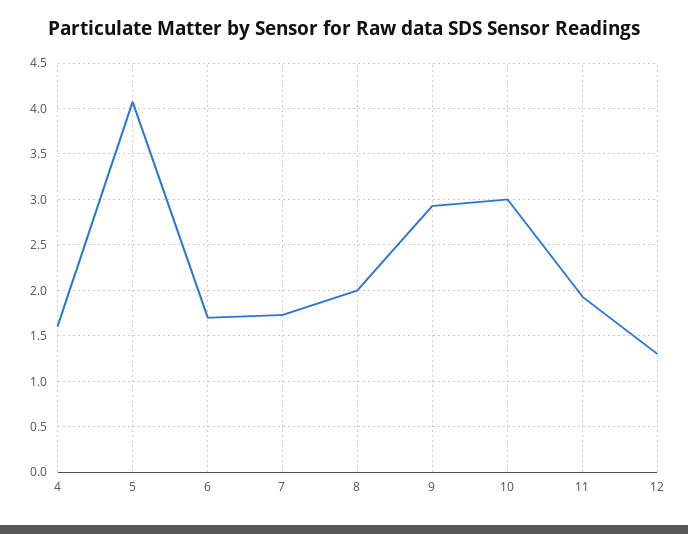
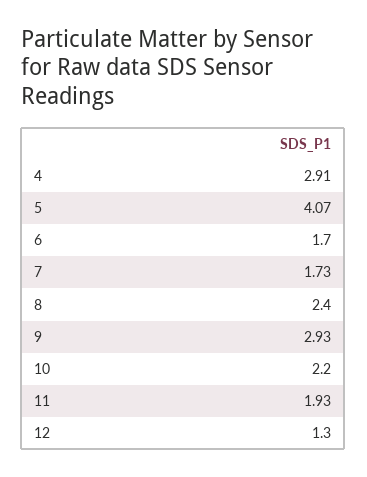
4: 1.6 -> 2.91
8: 2 -> 2.4
10: 3 -> 2.2

